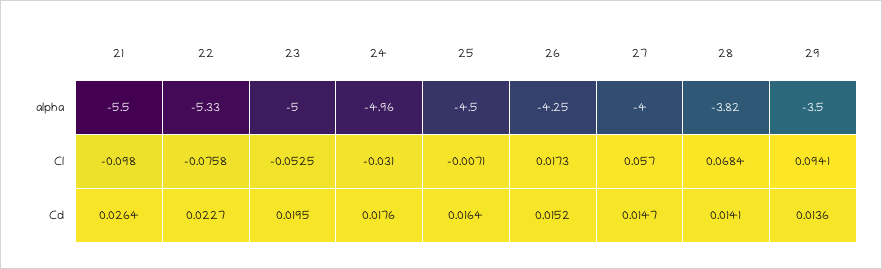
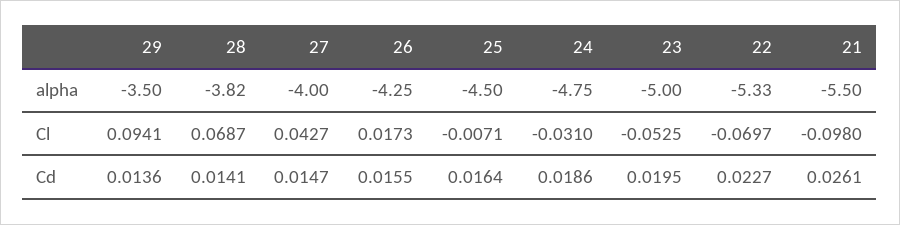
24, alpha: -4.96 -> -4.75
22, Cl: -0.0758 -> -0.0697
27, Cl: 0.057 -> 0.0427
28, Cl: 0.0684 -> 0.0687
21, Cd: 0.0264 -> 0.0261
24, Cd: 0.0176 -> 0.0186
26, Cd: 0.0152 -> 0.0155

